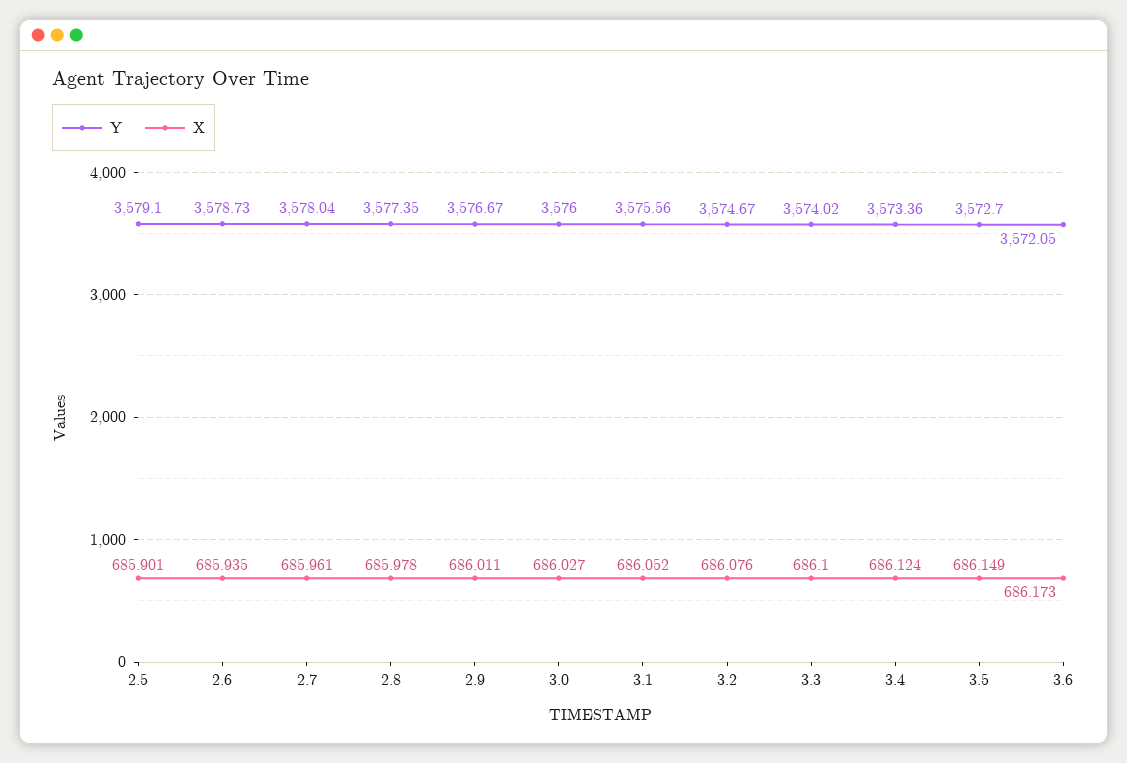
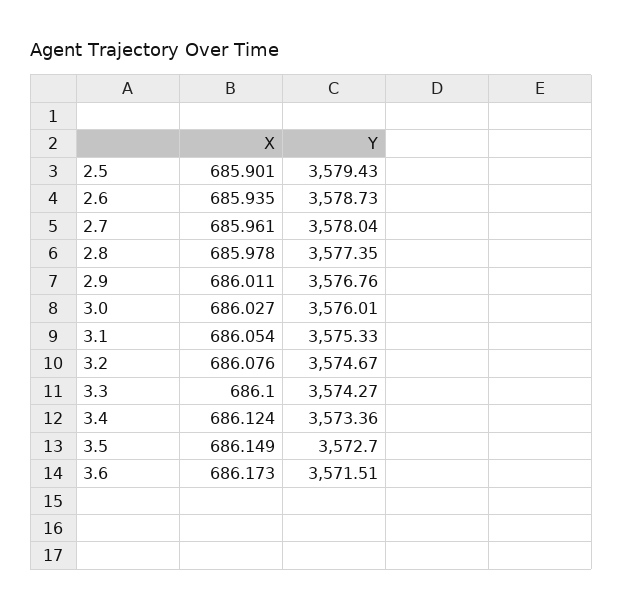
Y, 2.5: 3579.1 -> 3579.43
Y, 2.9: 3576.67 -> 3576.76
Y, 3.0: 3576 -> 3576.01
Y, 3.1: 3575.56 -> 3575.33
X, 3.1: 686.052 -> 686.054
Y, 3.3: 3574.02 -> 3574.27
Y, 3.6: 3572.05 -> 3571.51

